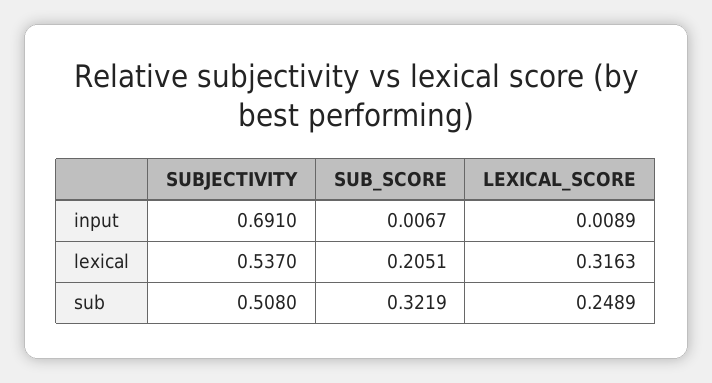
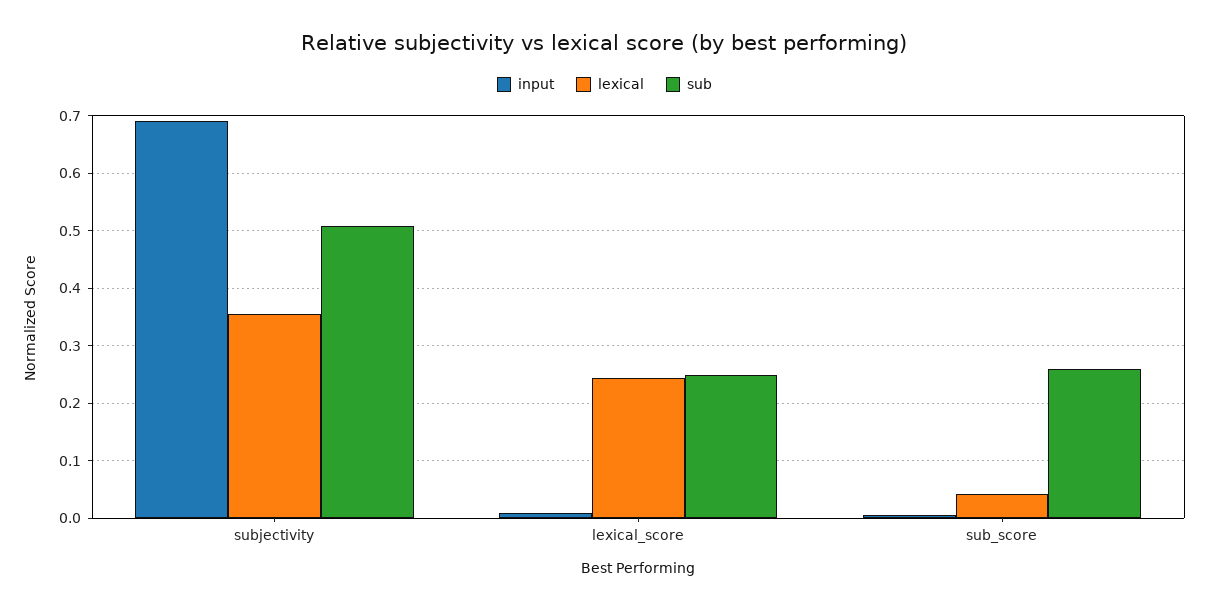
lexical, SUBJECTIVITY: 0.537 -> 0.36
lexical, SUB_SCORE: 0.2051 -> 0.04
lexical, LEXICAL_SCORE: 0.3163 -> 0.24
sub, SUB_SCORE: 0.3219 -> 0.26

